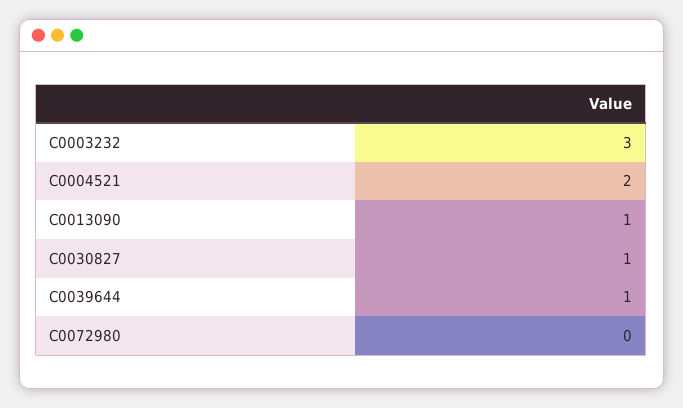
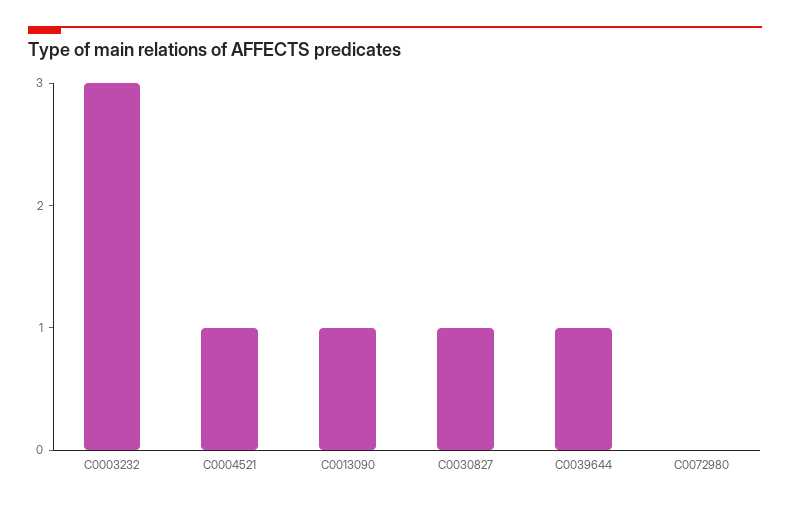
C0004521: 2 -> 1

